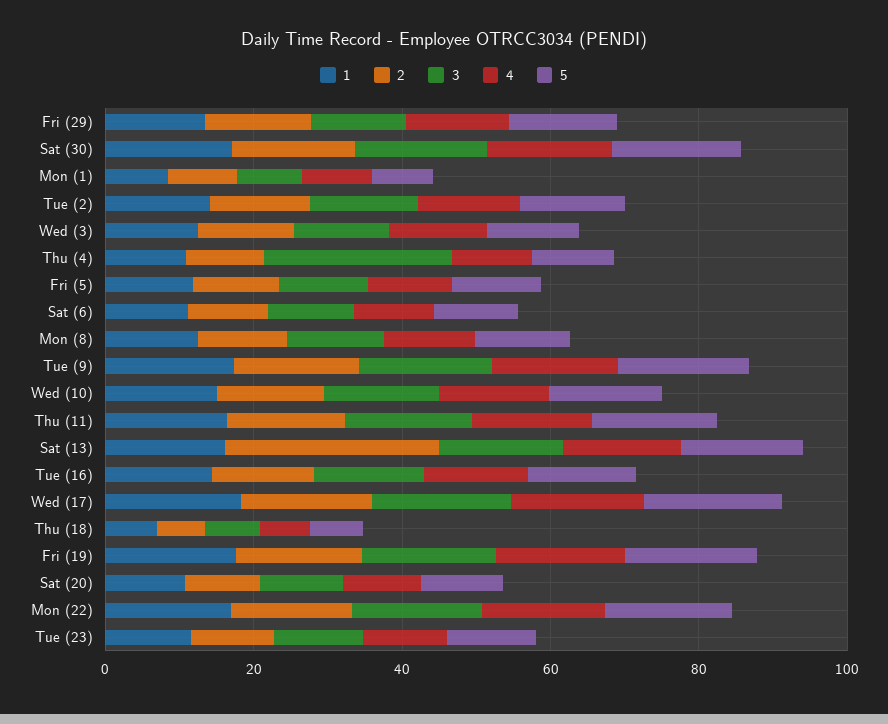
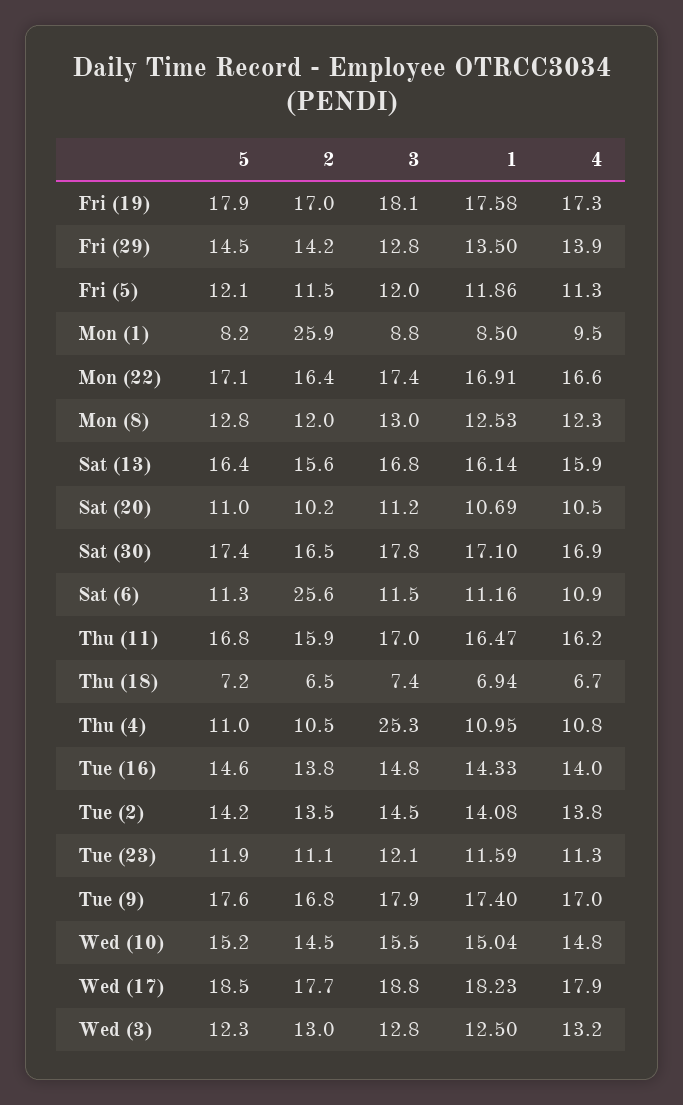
2, Mon (1): 10 -> 25.9
2, Sat (6): 10 -> 25.6
2, Sat (13): 30 -> 15.6

